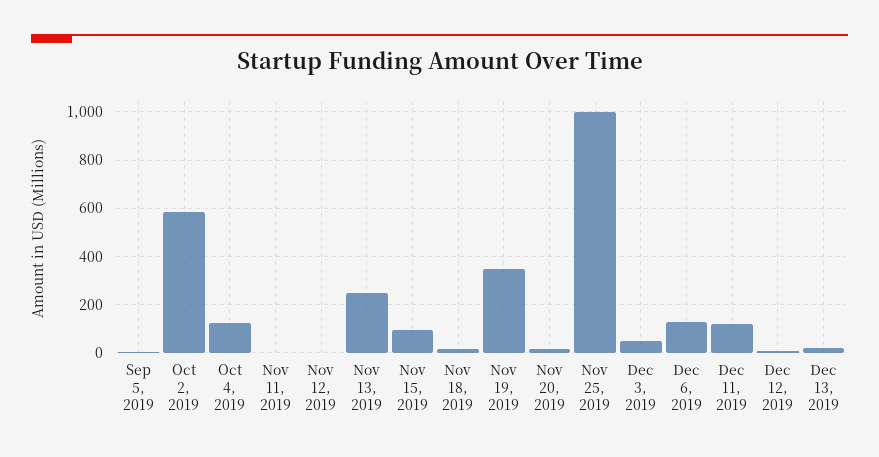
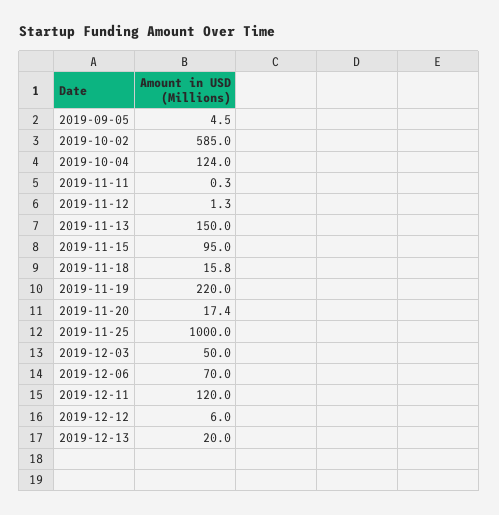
Nov 13, 2019: 250 -> 150
Nov 19, 2019: 350 -> 220
Dec 6, 2019: 125 -> 70

